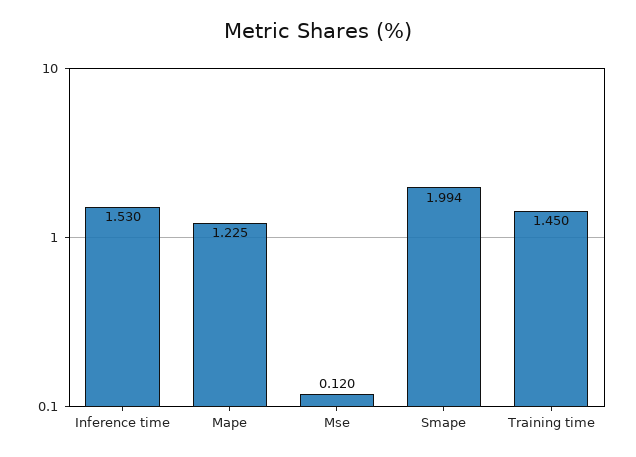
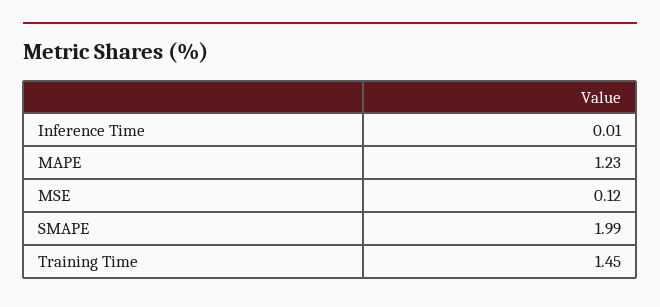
Inference time: 1.53 -> 0.01

